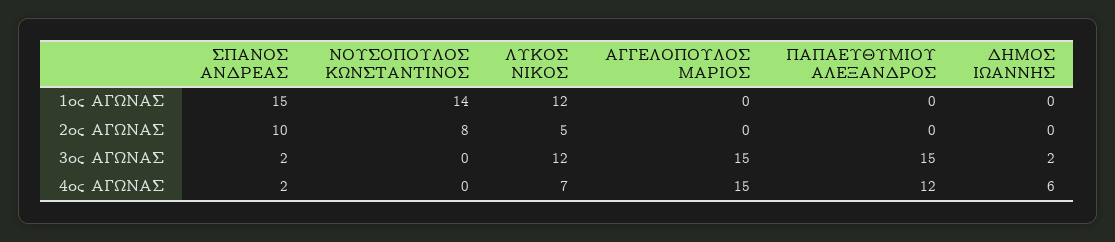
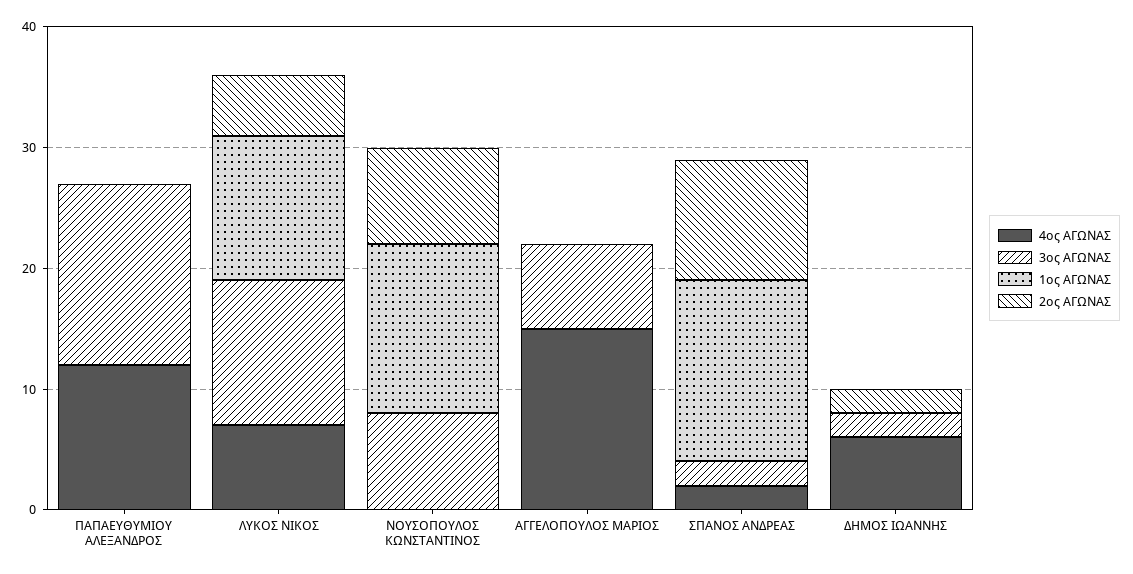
2ος ΑΓΩΝΑΣ, ΔΗΜΟΣ ΙΩΑΝΝΗΣ: 0 -> 2
3ος ΑΓΩΝΑΣ, ΝΟΥΣΟΠΟΥΛΟΣ ΚΩΝΣΤΑΝΤΙΝΟΣ: 0 -> 8
3ος ΑΓΩΝΑΣ, ΑΓΓΕΛΟΠΟΥΛΟΣ ΜΑΡΙΟΣ: 15 -> 7

